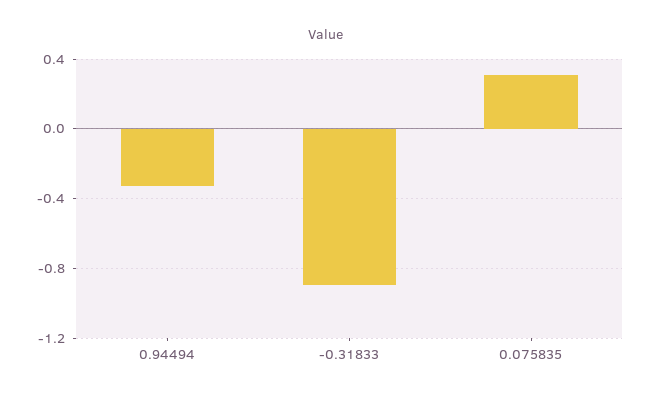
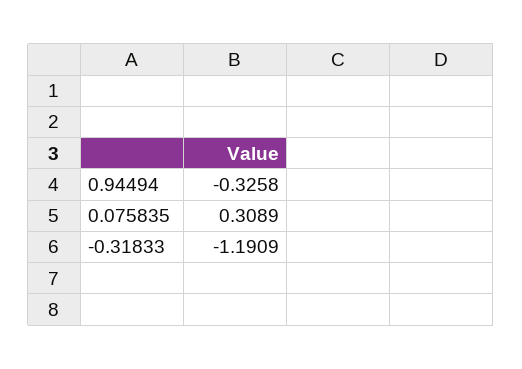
-0.31833: -0.9 -> -1.1909

